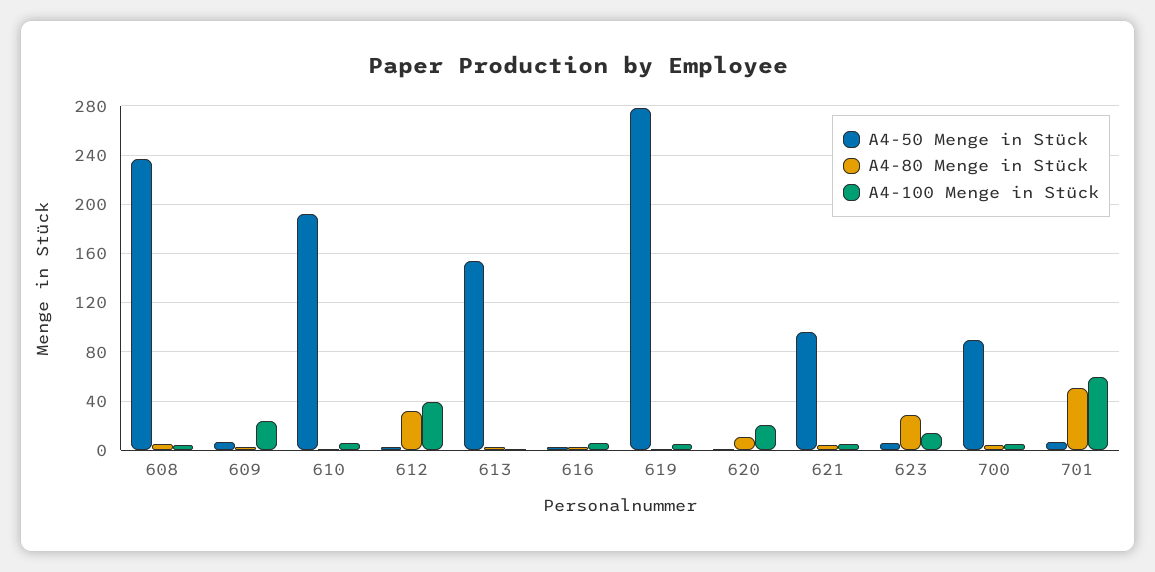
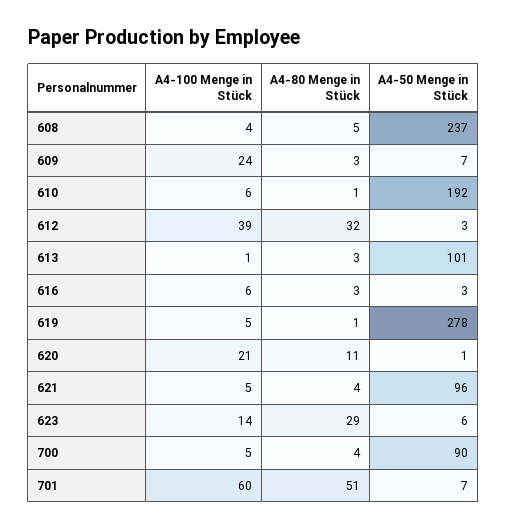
A4-50 Menge in Stück, 613: 155 -> 101

